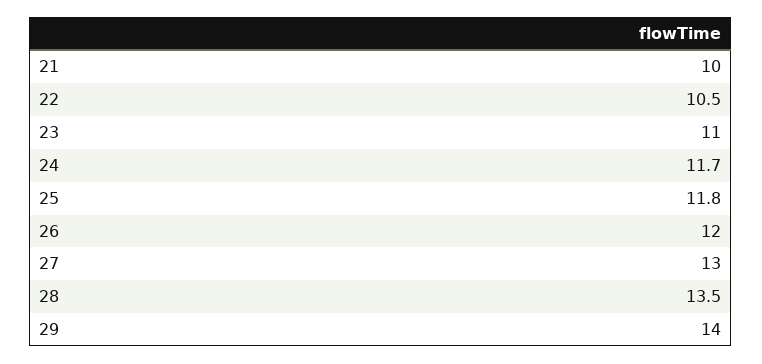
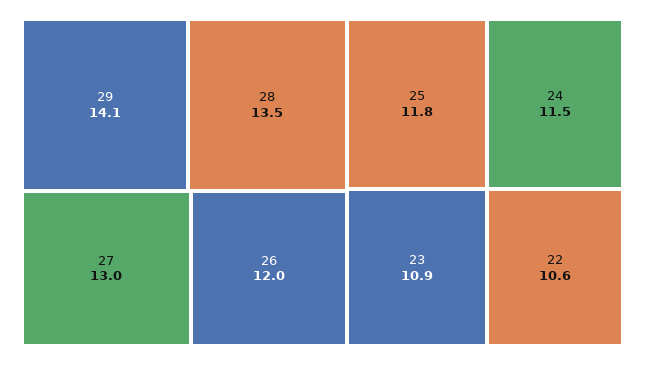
21: 10 -> none
22: 10.5 -> 10.6
23: 11 -> 10.9
24: 11.7 -> 11.5
29: 14 -> 14.1

